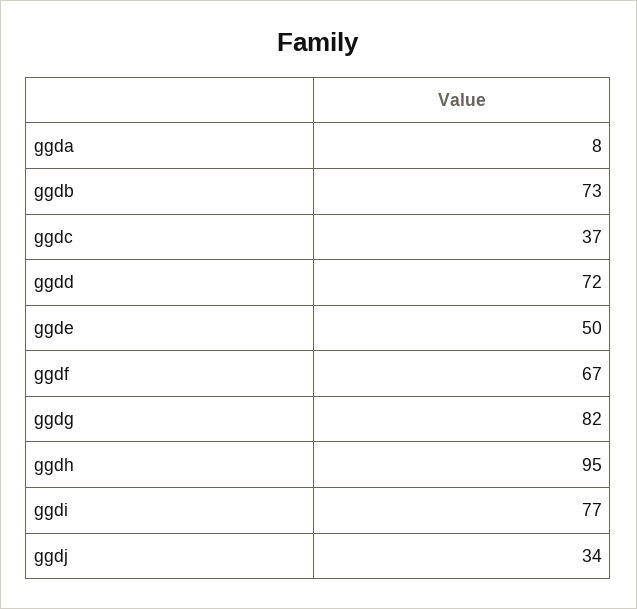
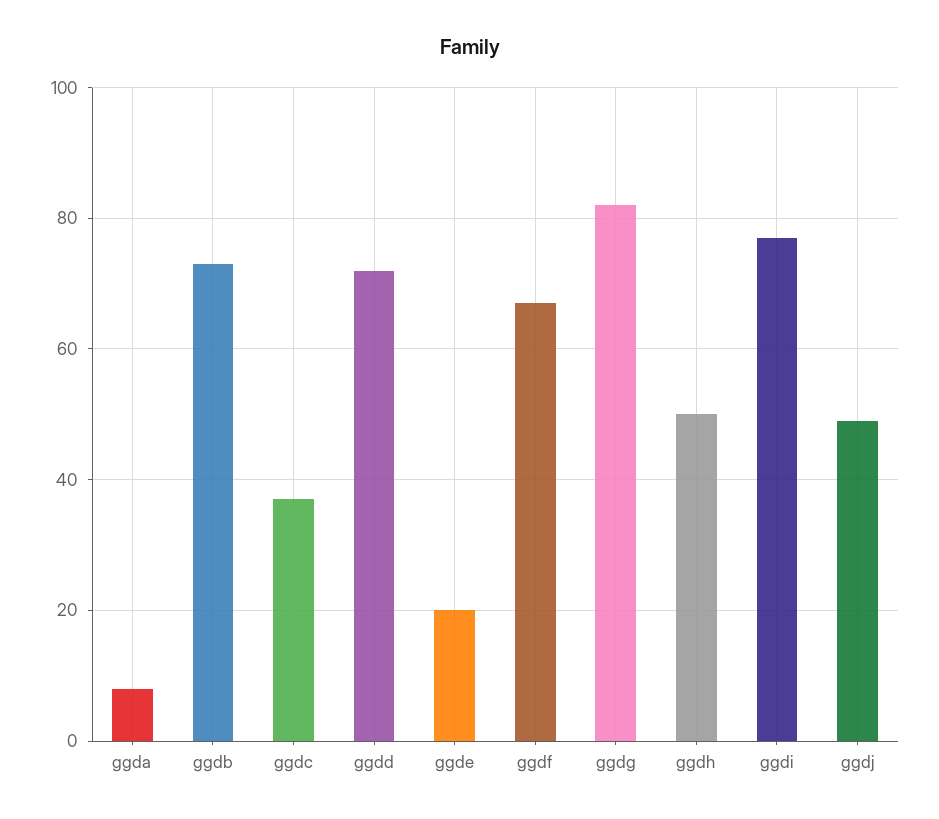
ggde: 50 -> 20
ggdh: 95 -> 50
ggdj: 34 -> 50

